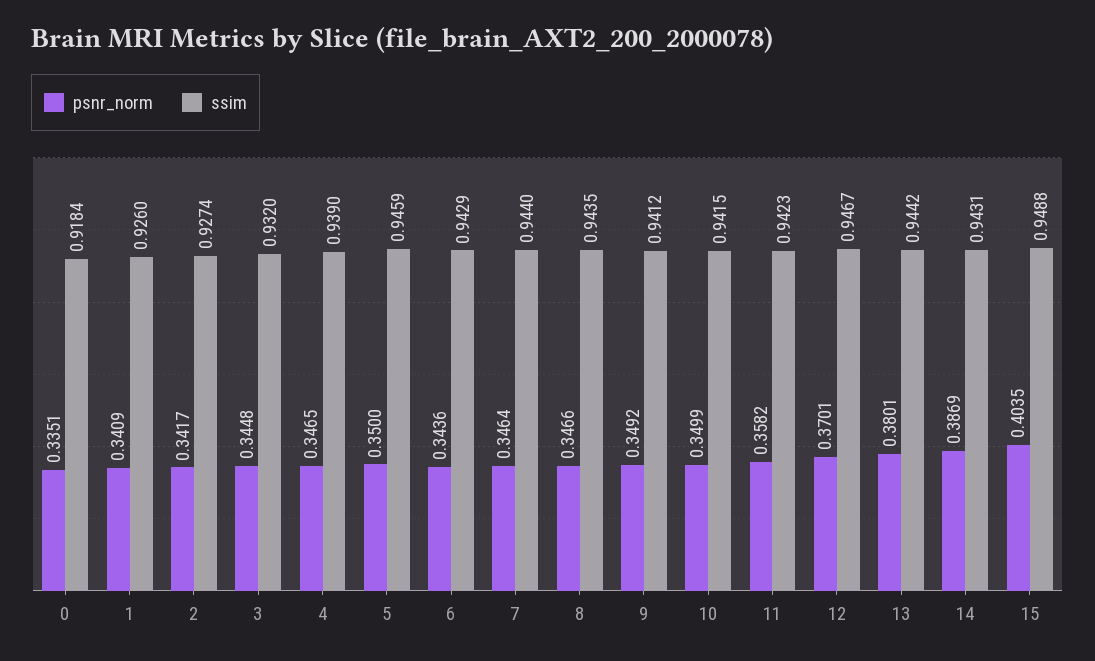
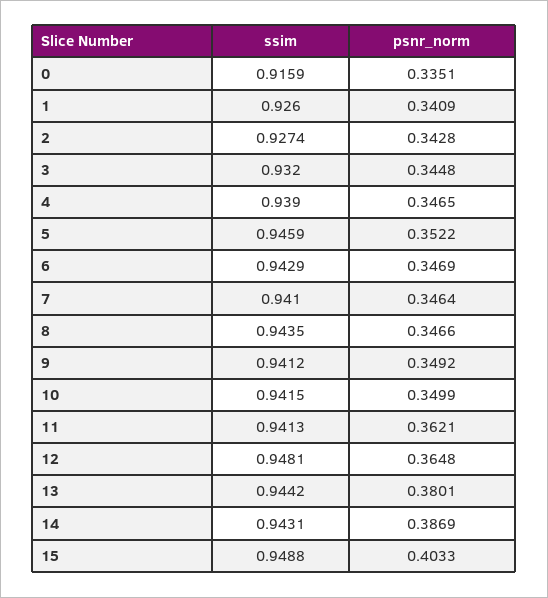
ssim, 0: 0.9184 -> 0.9159
psnr_norm, 2: 0.3417 -> 0.3428
psnr_norm, 5: 0.35 -> 0.3522
psnr_norm, 6: 0.3436 -> 0.3469
ssim, 7: 0.944 -> 0.941
psnr_norm, 11: 0.3582 -> 0.3621
ssim, 11: 0.9423 -> 0.9413
psnr_norm, 12: 0.3701 -> 0.3648
ssim, 12: 0.9467 -> 0.9481
psnr_norm, 15: 0.4035 -> 0.4033

